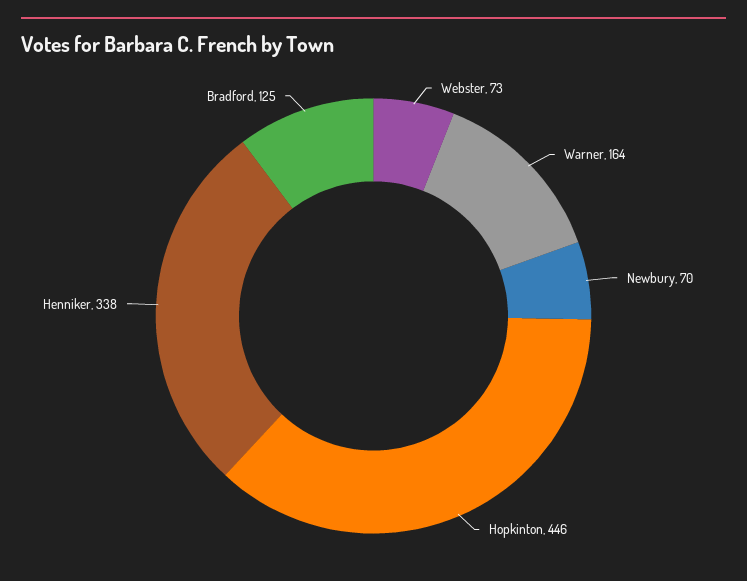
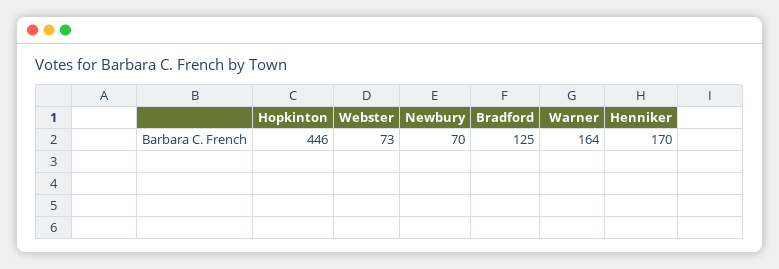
Henniker: 338 -> 170

